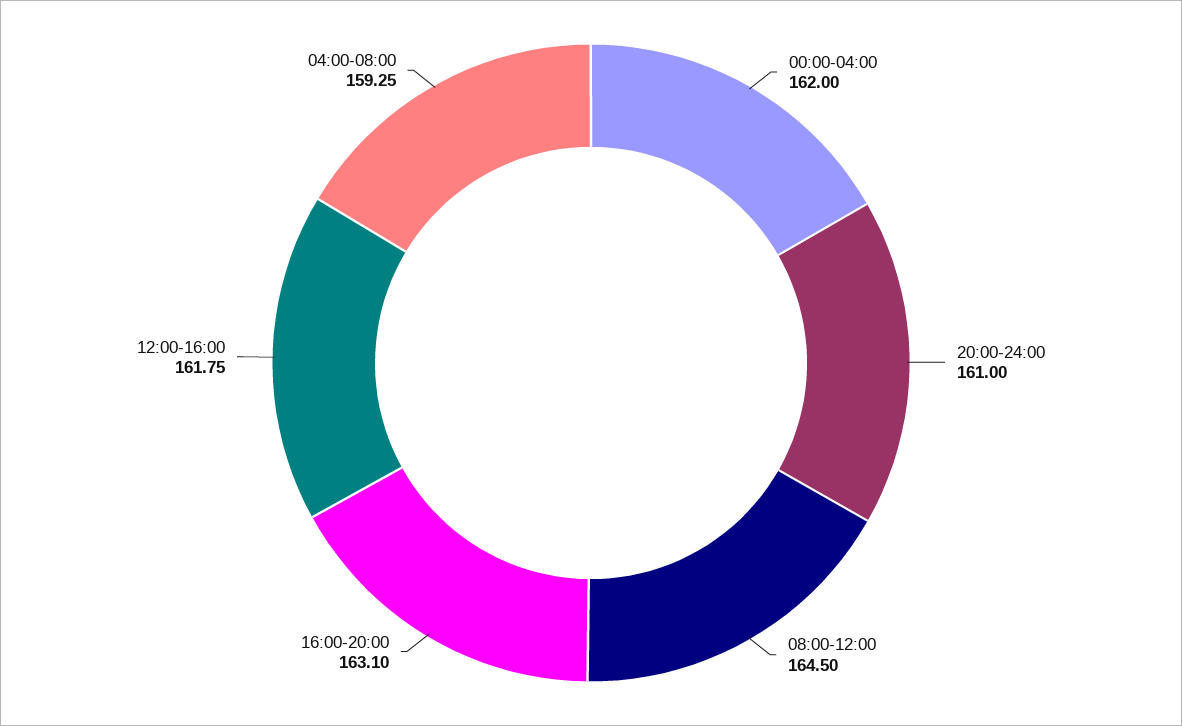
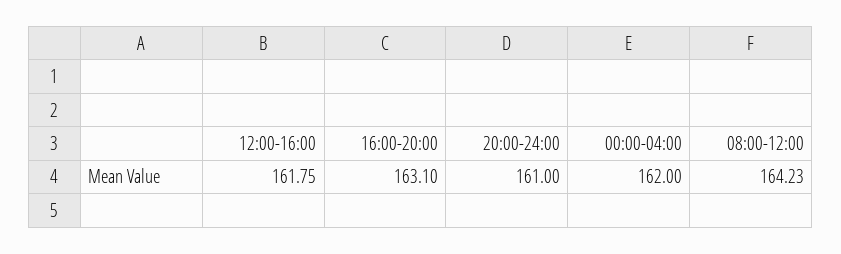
08:00-12:00: 164.5 -> 164.23
04:00-08:00: 159.25 -> none

